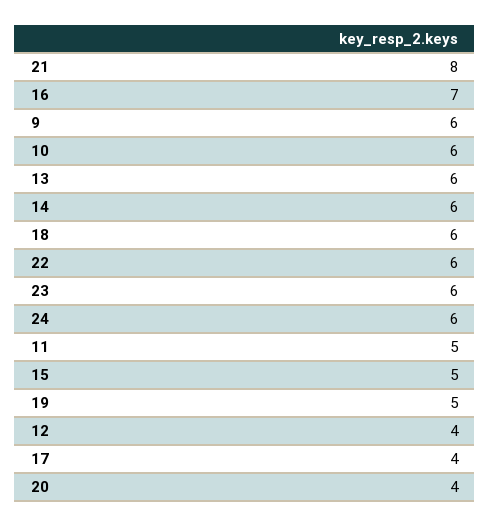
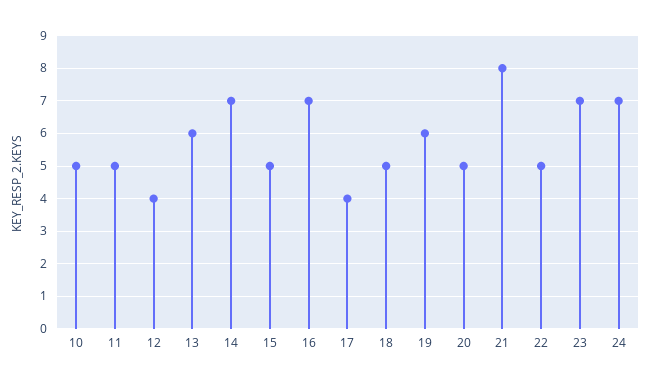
9: 6 -> none
10: 6 -> 5
14: 6 -> 7
18: 6 -> 5
22: 6 -> 5
23: 6 -> 7
24: 6 -> 7
19: 5 -> 6
20: 4 -> 5

